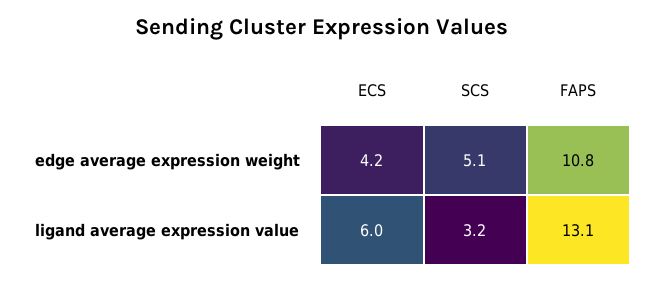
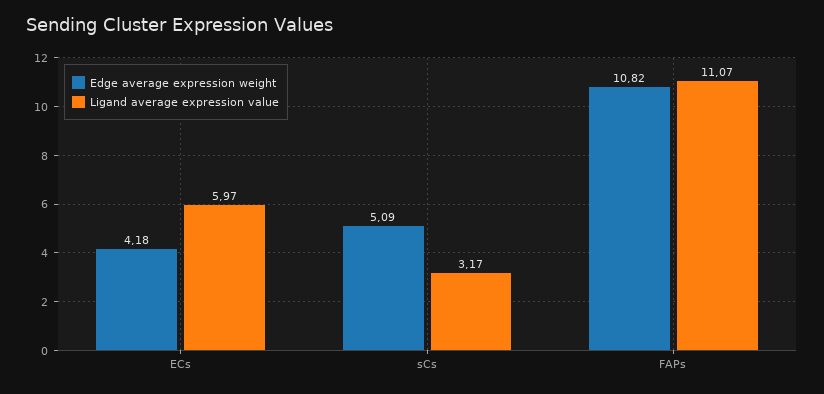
ligand average expression value, FAPS: 13.1 -> 11.07

